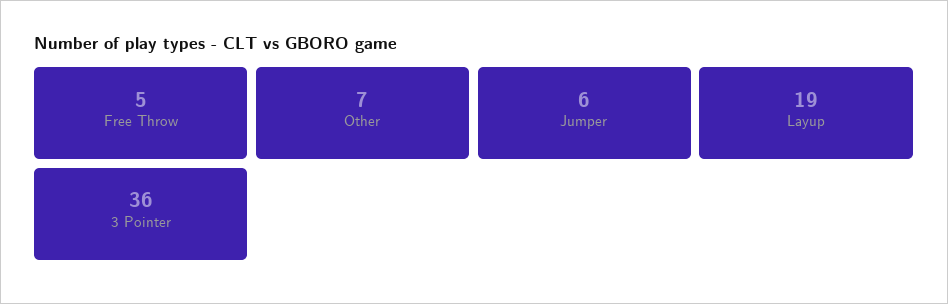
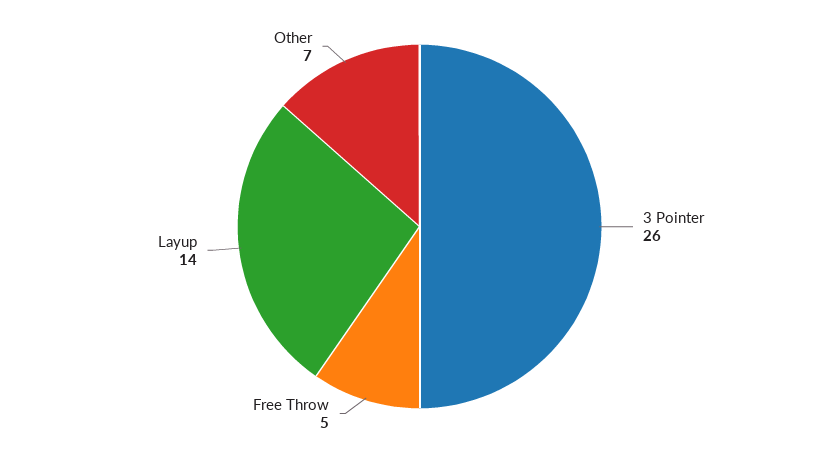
Jumper: 6 -> none
Layup: 19 -> 14
3 Pointer: 36 -> 26

